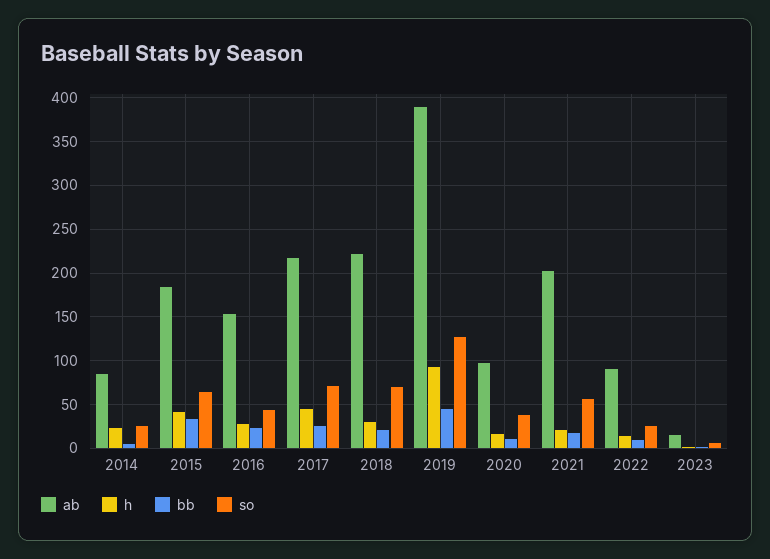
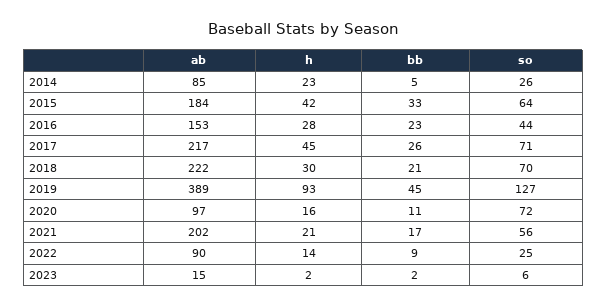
so, 2020: 40 -> 72

